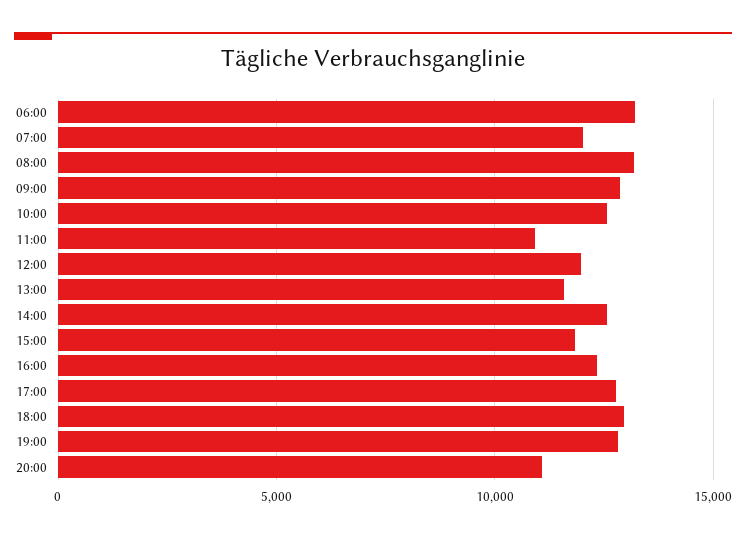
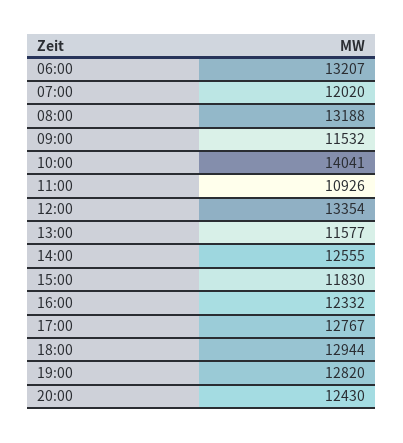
09:00: 13000 -> 11532
10:00: 12500 -> 14041
12:00: 12000 -> 13354
20:00: 11000 -> 12430

